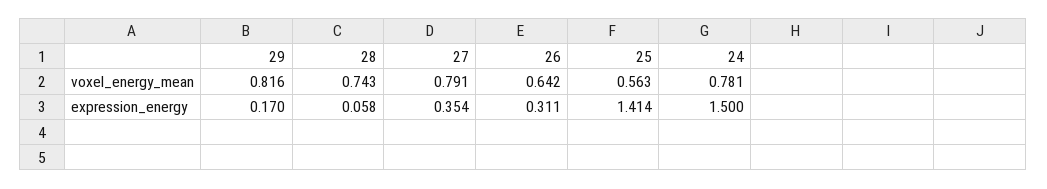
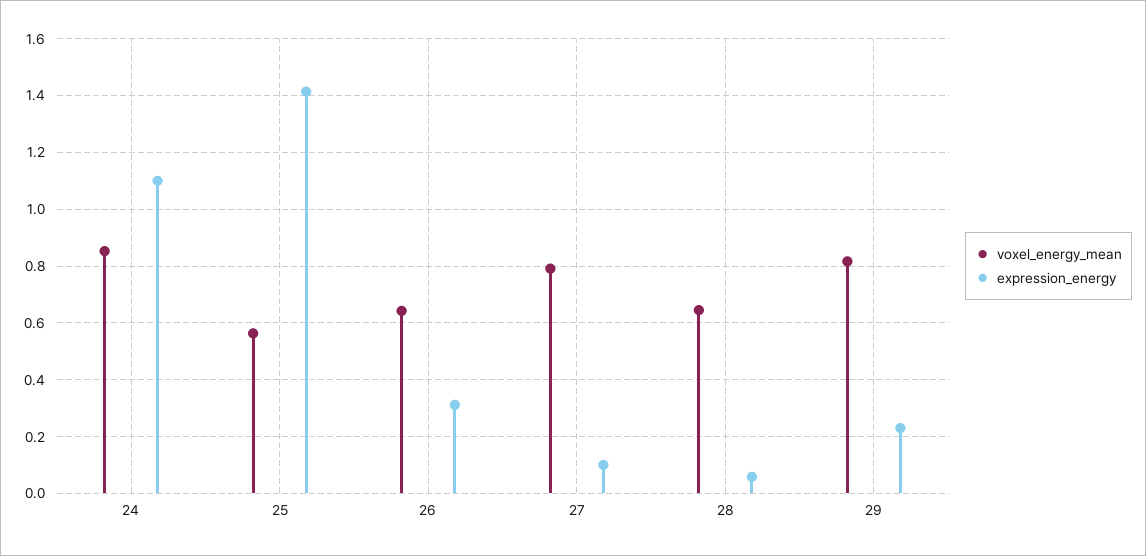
voxel_energy_mean, 28: 0.743 -> 0.65
voxel_energy_mean, 24: 0.781 -> 0.85
expression_energy, 29: 0.17 -> 0.225
expression_energy, 27: 0.354 -> 0.1
expression_energy, 24: 1.5 -> 1.1

